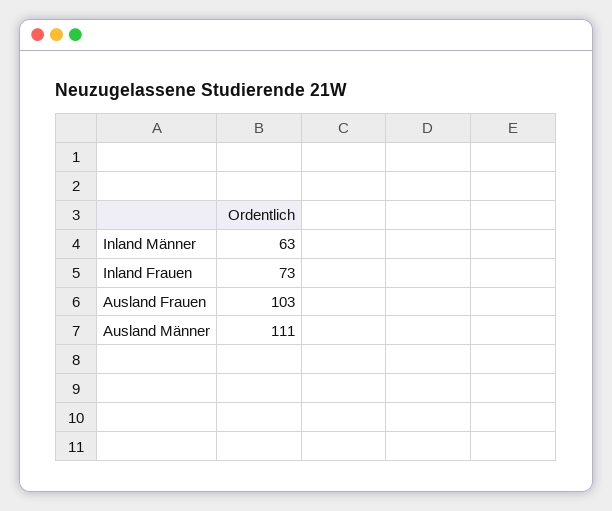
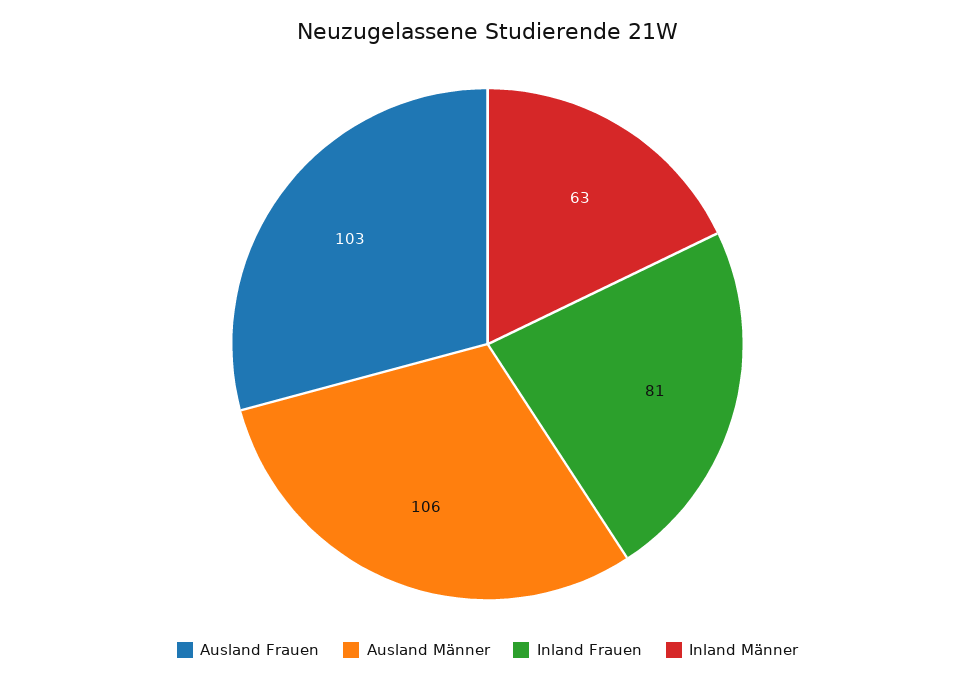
Inland Frauen: 73 -> 81
Ausland Männer: 111 -> 106

